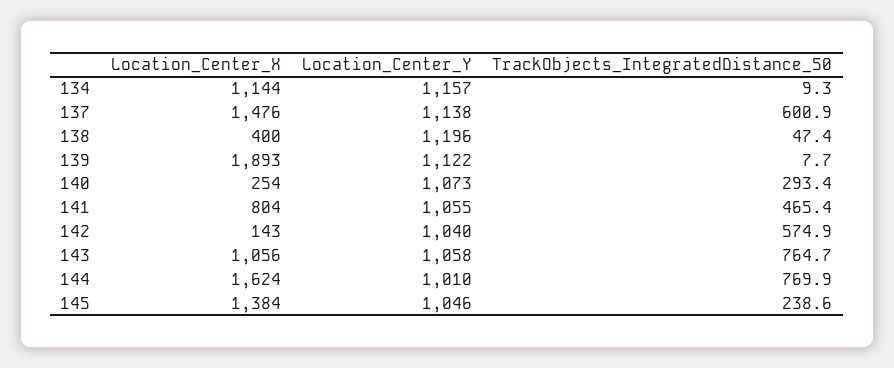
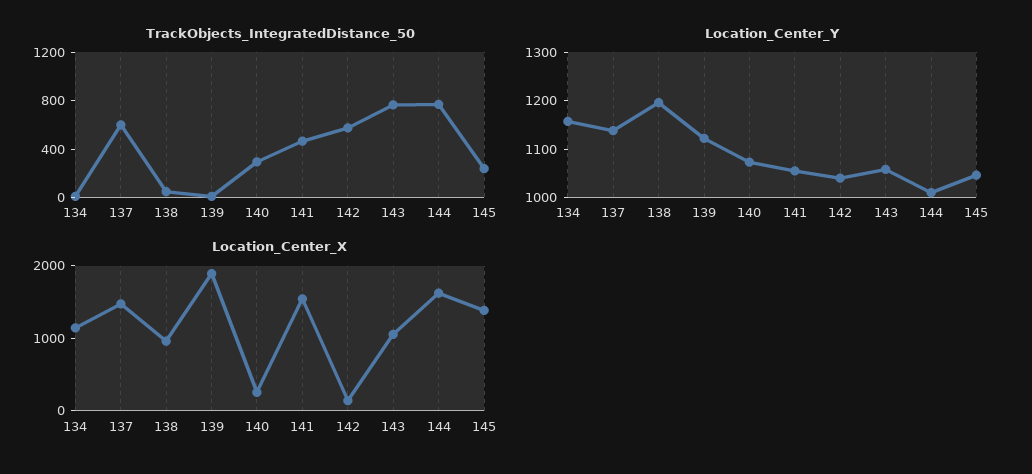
Location_Center_X, 138: 400 -> 1000
Location_Center_X, 141: 804 -> 1600

